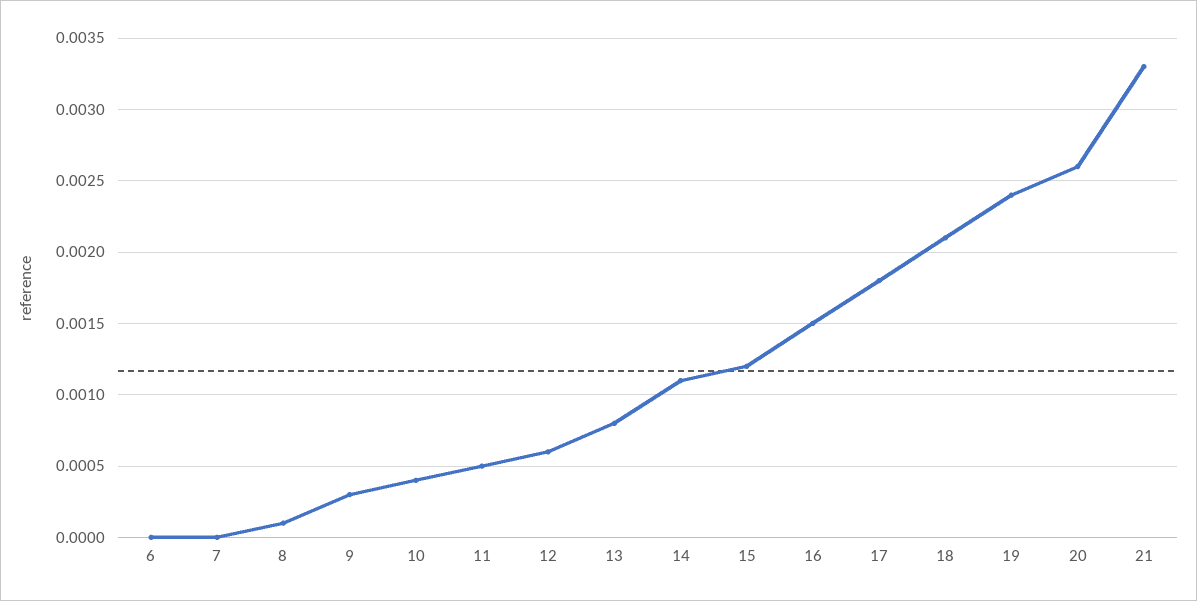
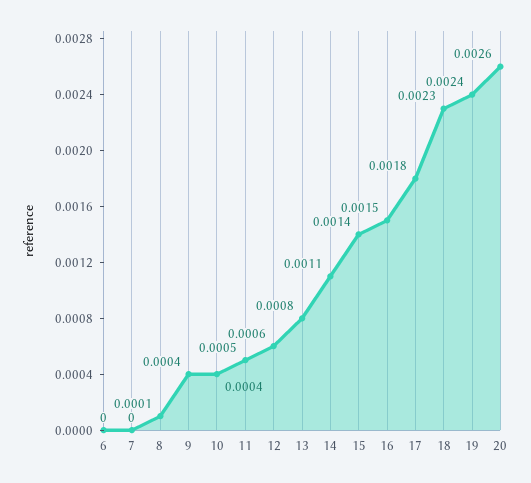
9: 0.0003 -> 0.0004
15: 0.0012 -> 0.0014
18: 0.0021 -> 0.0023
21: 0.0033 -> none

